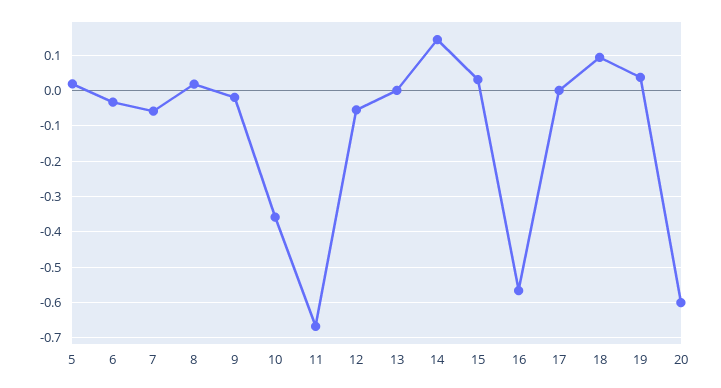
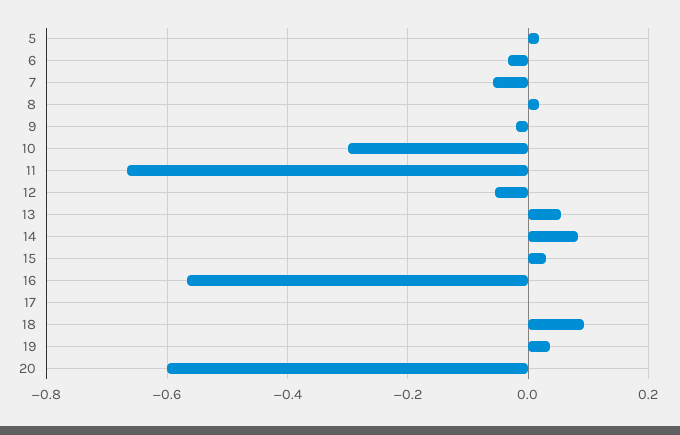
10: -0.36 -> -0.3
13: 0 -> 0.06
14: 0.14 -> 0.08

